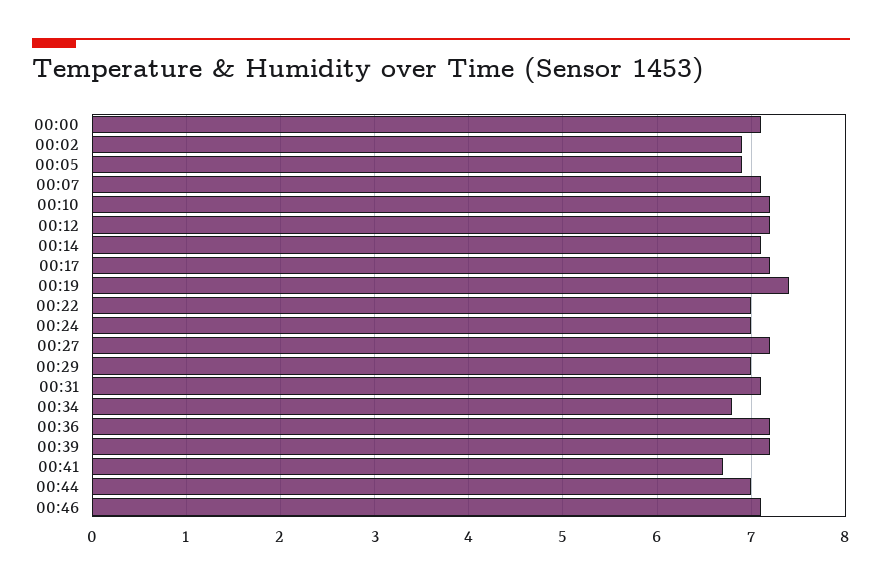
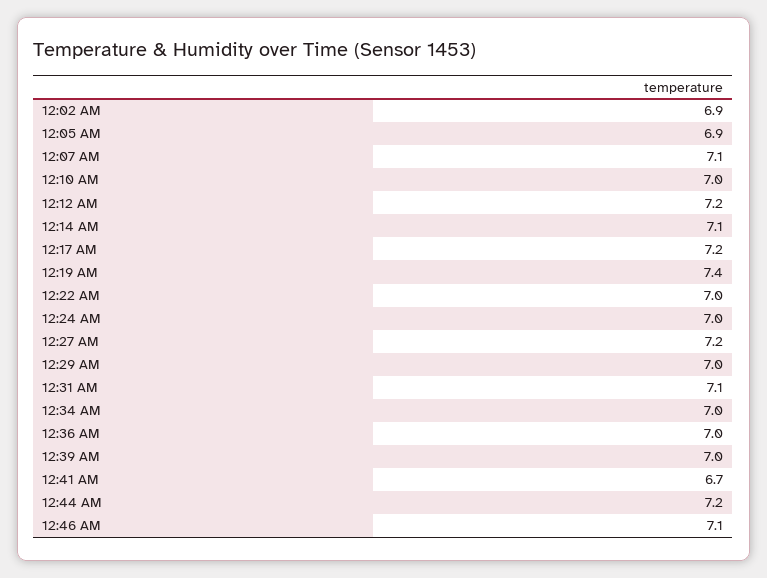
00:00: 7.1 -> none
00:10: 7.2 -> 7
00:34: 6.8 -> 7
00:36: 7.2 -> 7
00:39: 7.2 -> 7
00:44: 7 -> 7.2

